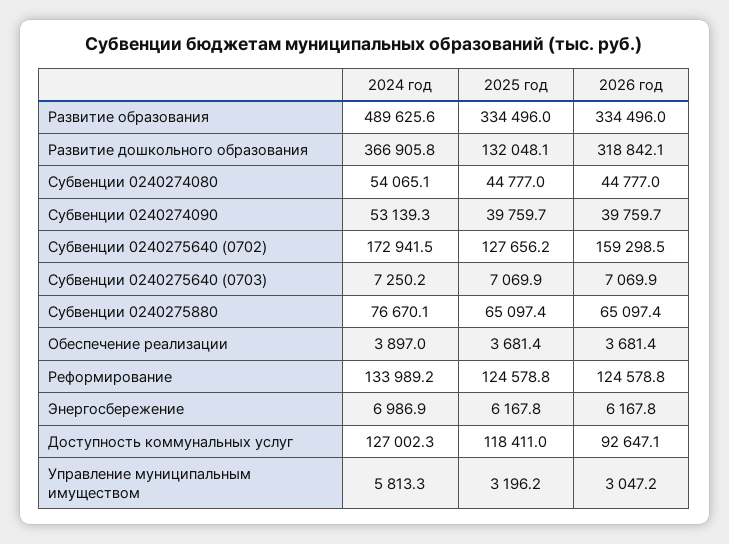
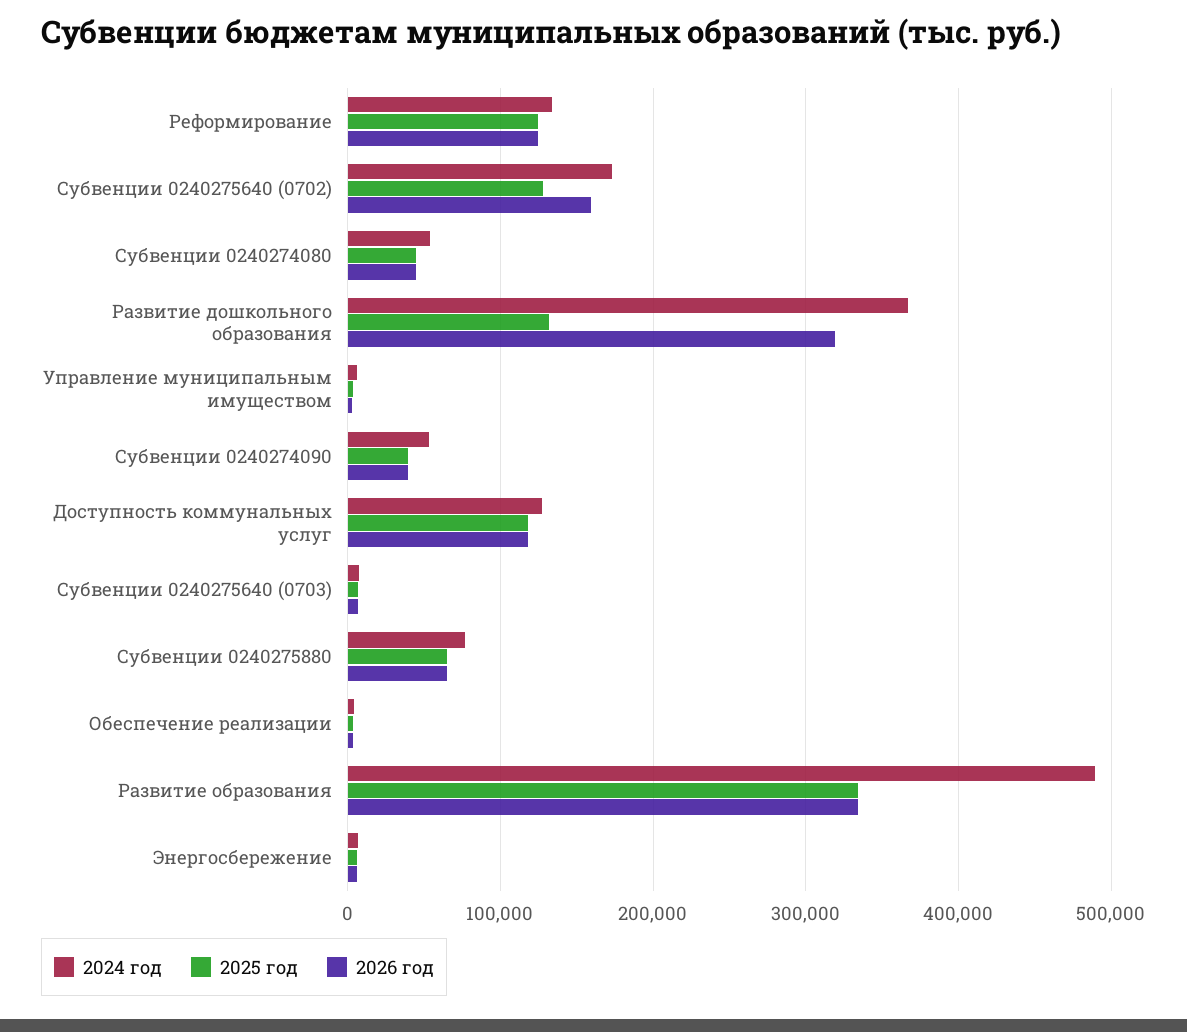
2026 год, Доступность коммунальных услуг: 92647.1 -> 120000

